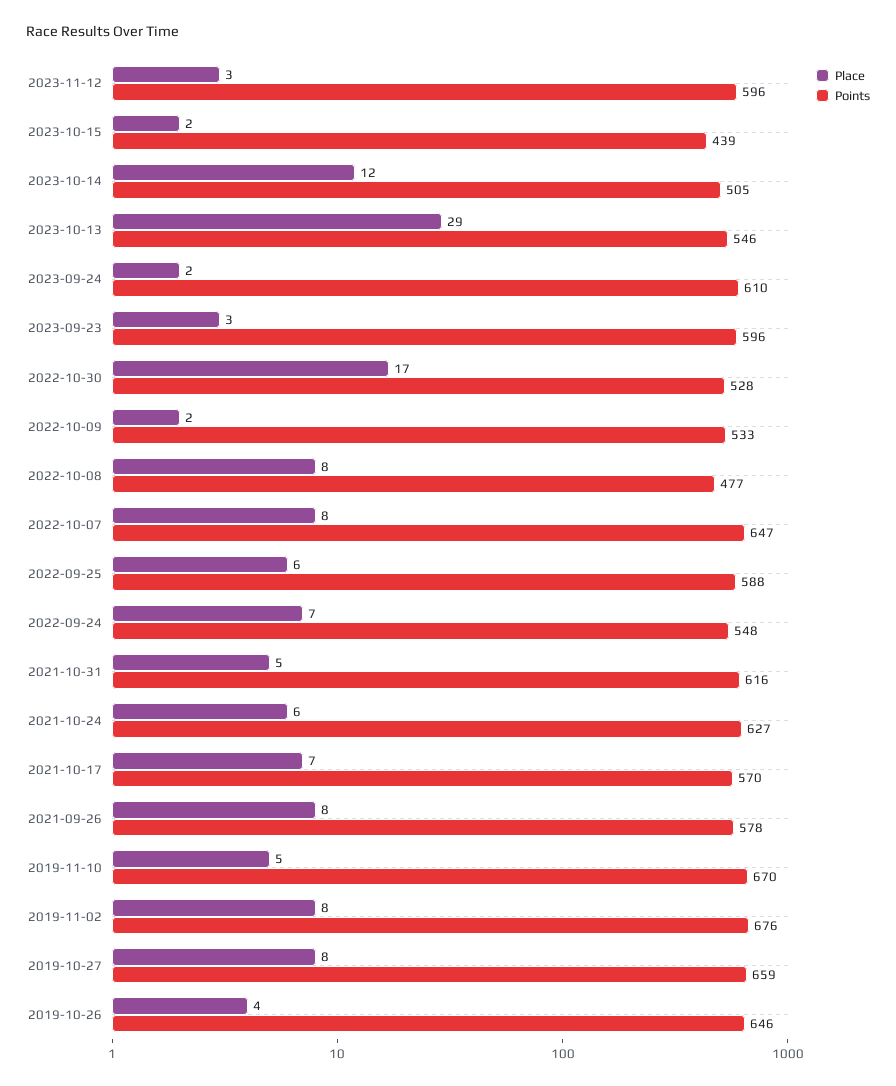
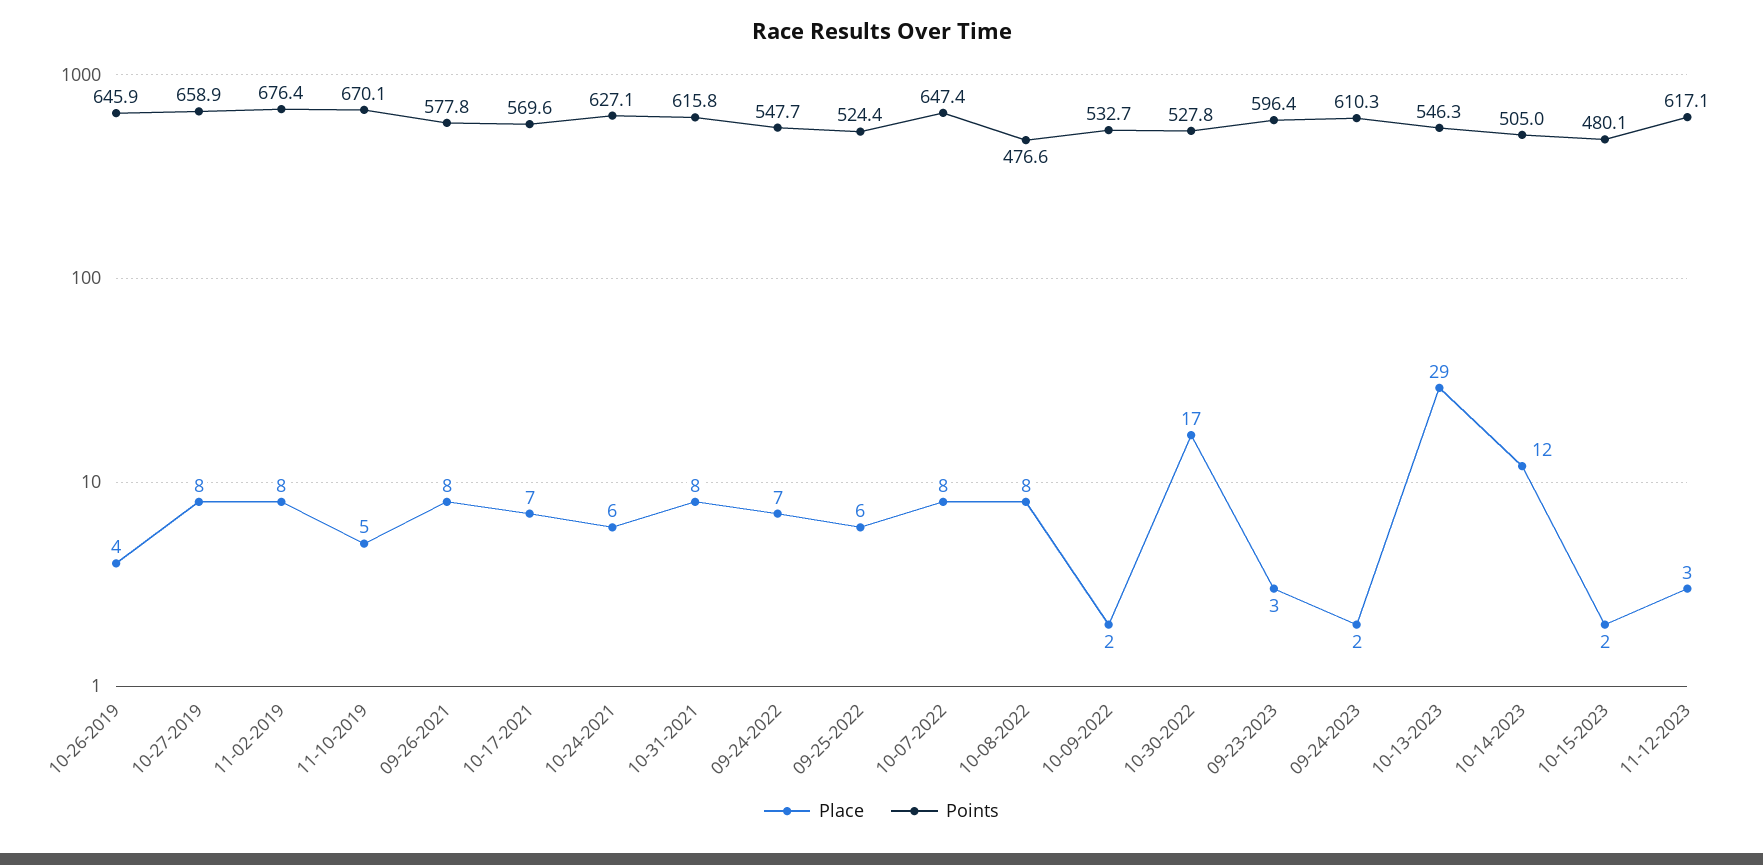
Points, 2023-11-12: 596 -> 617.1
Points, 2023-10-15: 439 -> 480.1
Points, 2022-09-25: 588 -> 524.4
Place, 2021-10-31: 5 -> 8

